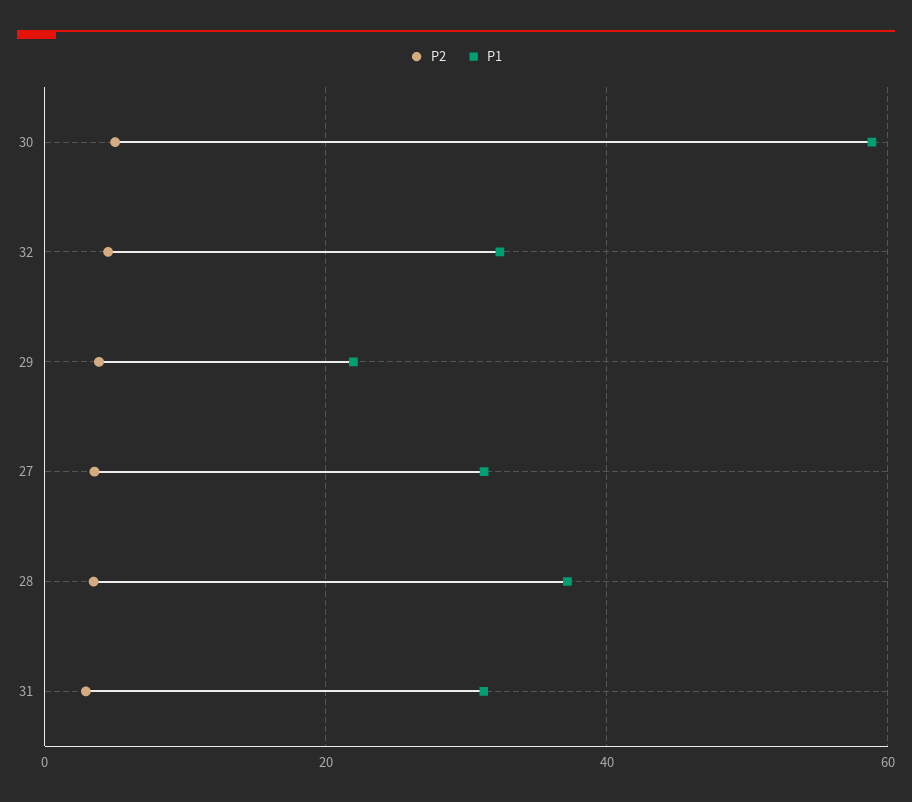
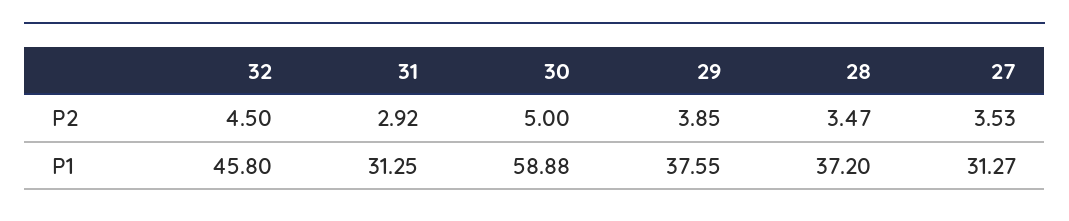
P1, 32: 32 -> 45.8
P1, 29: 22 -> 37.55

